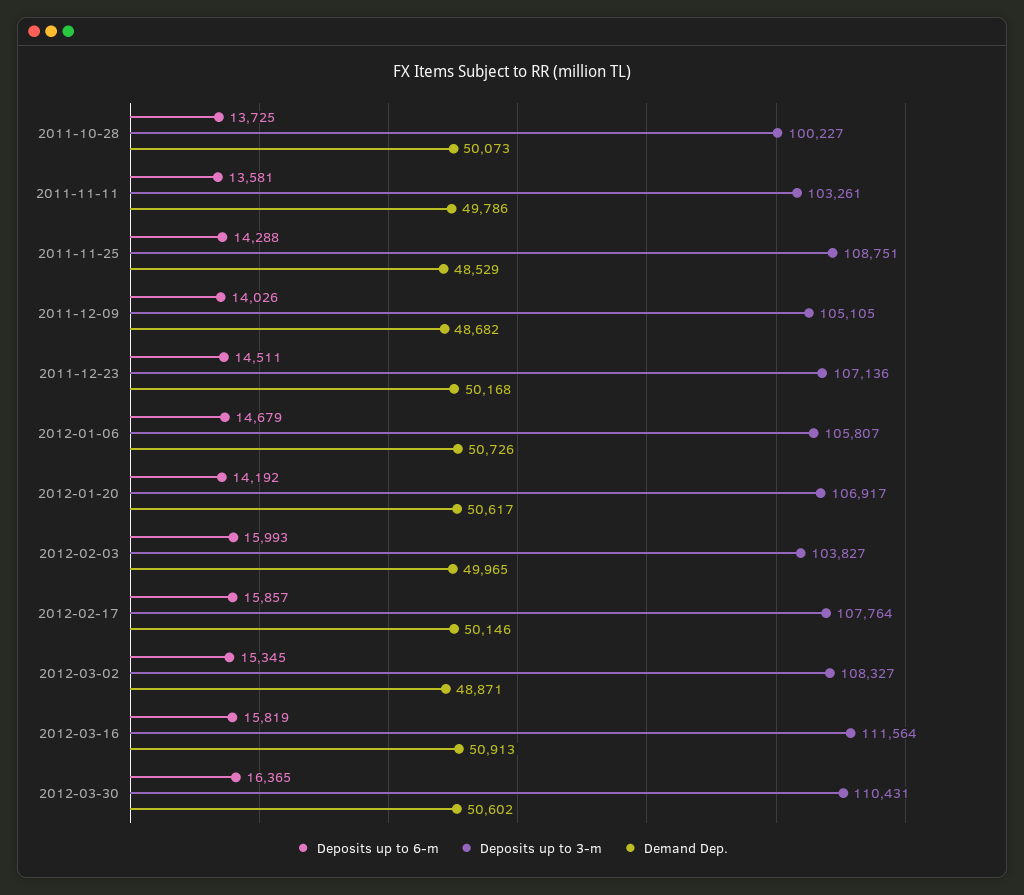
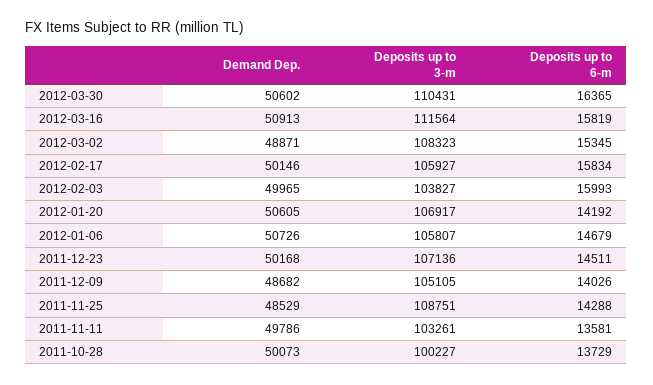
Deposits up to 6-m, 2011-10-28: 13725 -> 13729
Demand Dep., 2012-01-20: 50617 -> 50605
Deposits up to 6-m, 2012-02-17: 15857 -> 15834
Deposits up to 3-m, 2012-02-17: 107764 -> 105927
Deposits up to 3-m, 2012-03-02: 108327 -> 108323

